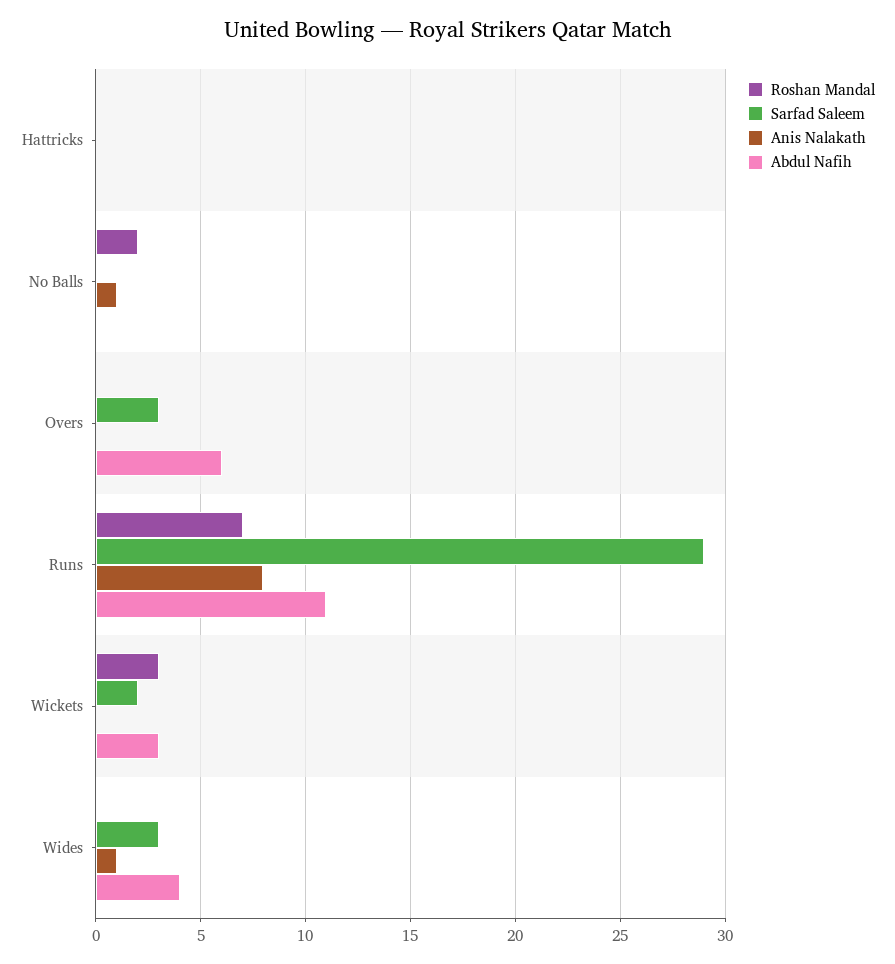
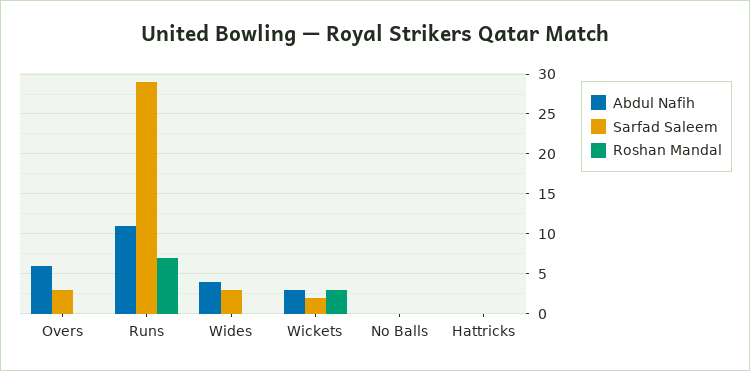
Anis Nalakath, Hattricks: 0 -> none
Roshan Mandal, No Balls: 2 -> 0
Anis Nalakath, No Balls: 1 -> none
Anis Nalakath, Overs: 0 -> none
Anis Nalakath, Runs: 8 -> none
Anis Nalakath, Wickets: 0 -> none
Anis Nalakath, Wides: 1 -> none

